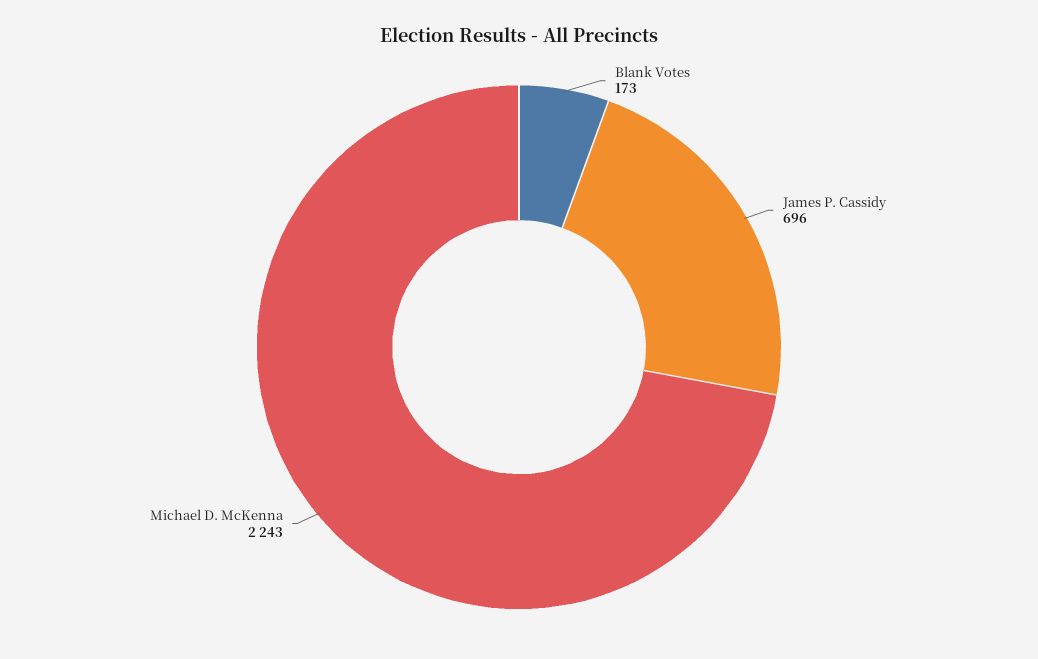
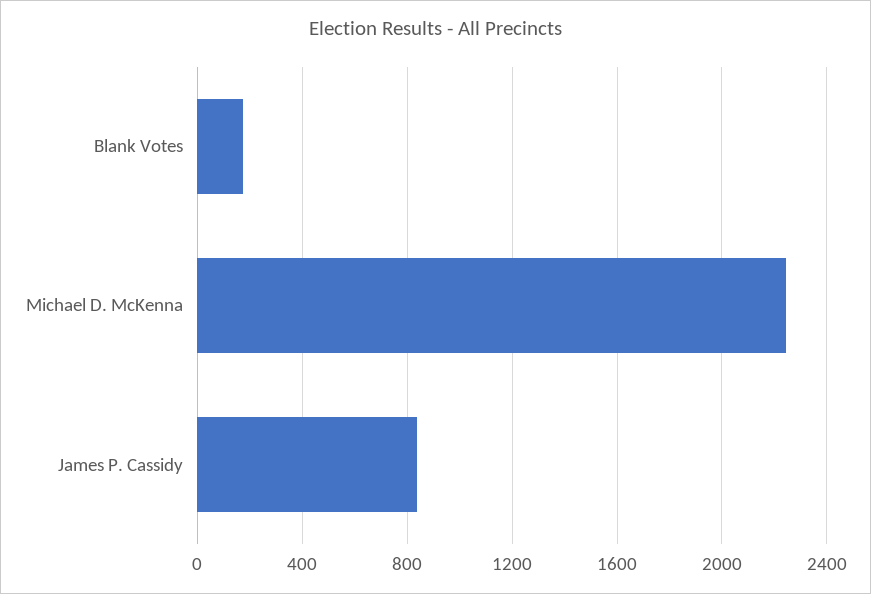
James P. Cassidy: 696 -> 850

